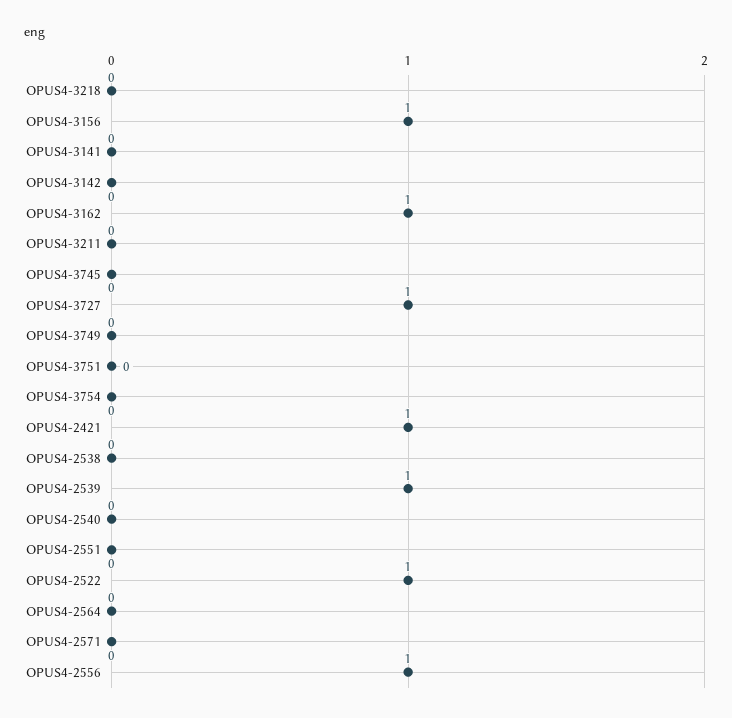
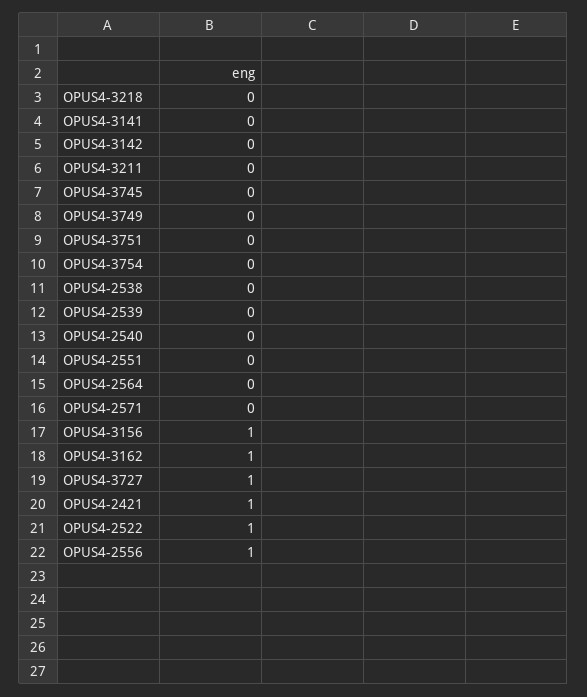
OPUS4-2539: 1 -> 0

